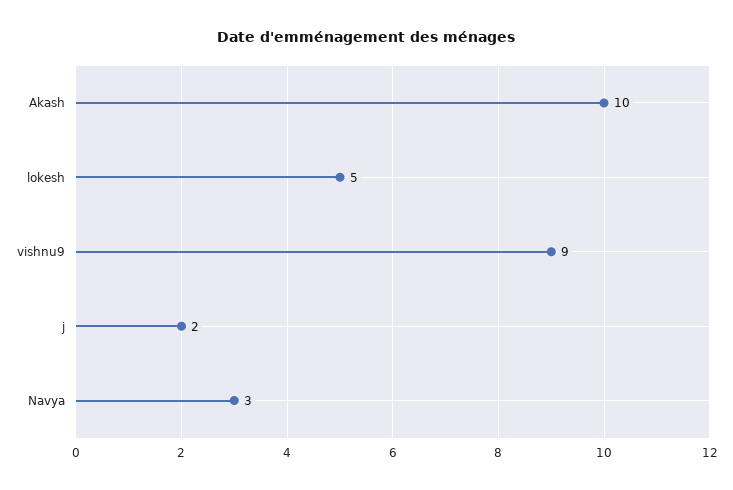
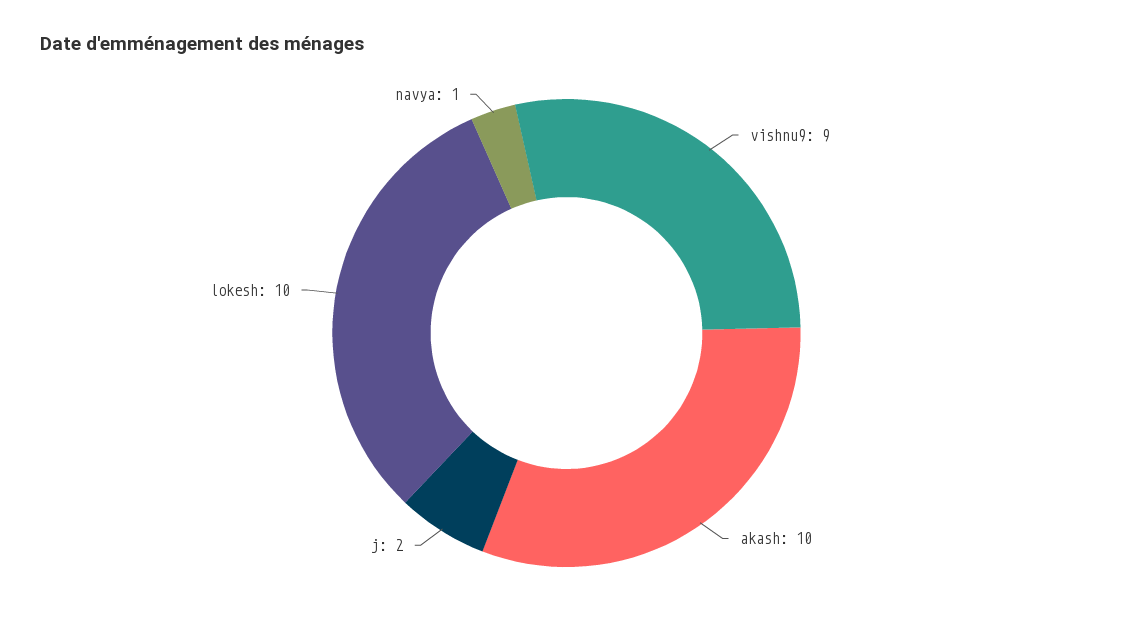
lokesh: 5 -> 10
Navya: 3 -> 1

